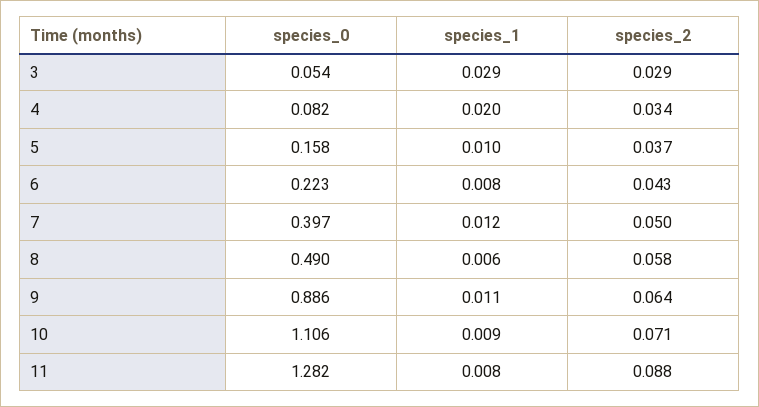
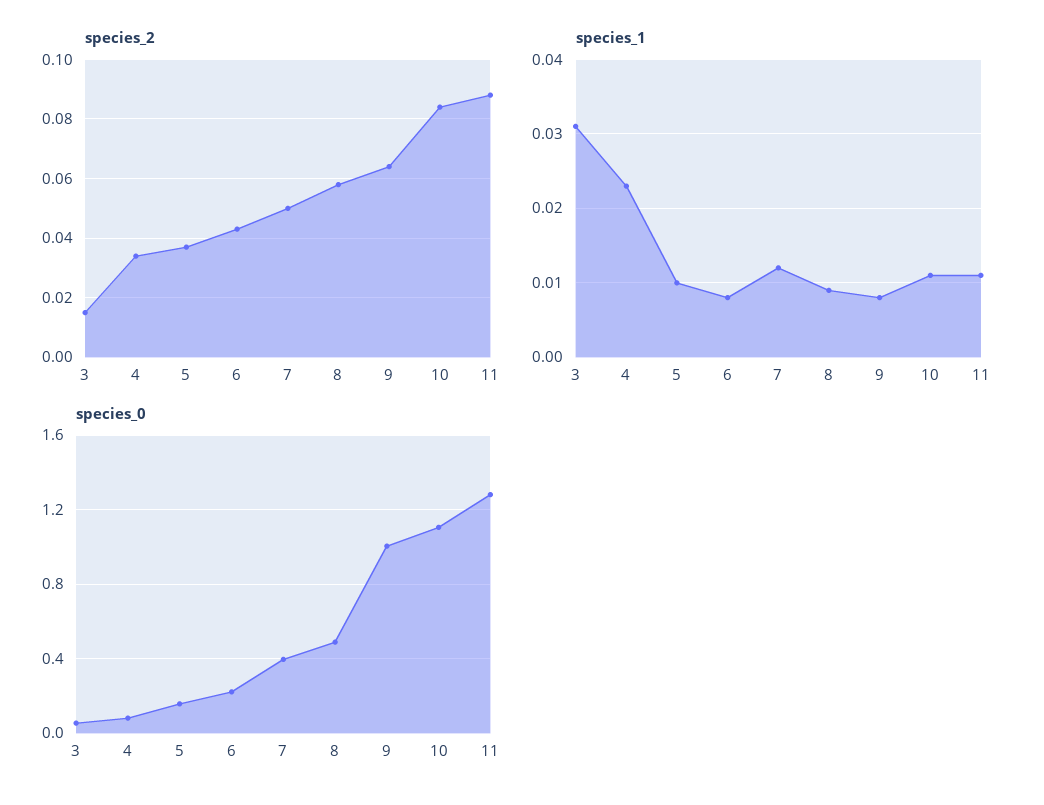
species_1, 3: 0.029 -> 0.031
species_2, 3: 0.029 -> 0.015
species_1, 4: 0.02 -> 0.023
species_1, 8: 0.006 -> 0.009
species_0, 9: 0.886 -> 1
species_1, 9: 0.011 -> 0.008
species_1, 10: 0.009 -> 0.011
species_2, 10: 0.071 -> 0.085
species_1, 11: 0.008 -> 0.011

